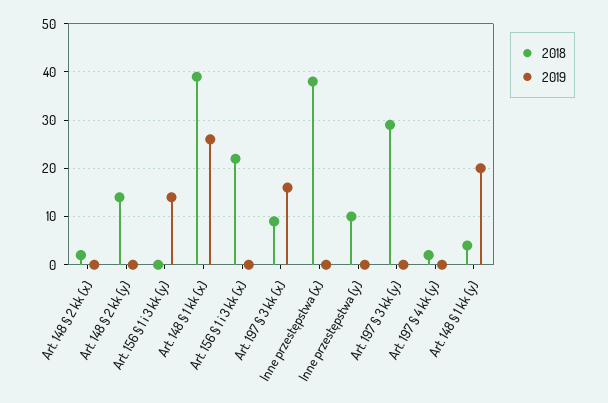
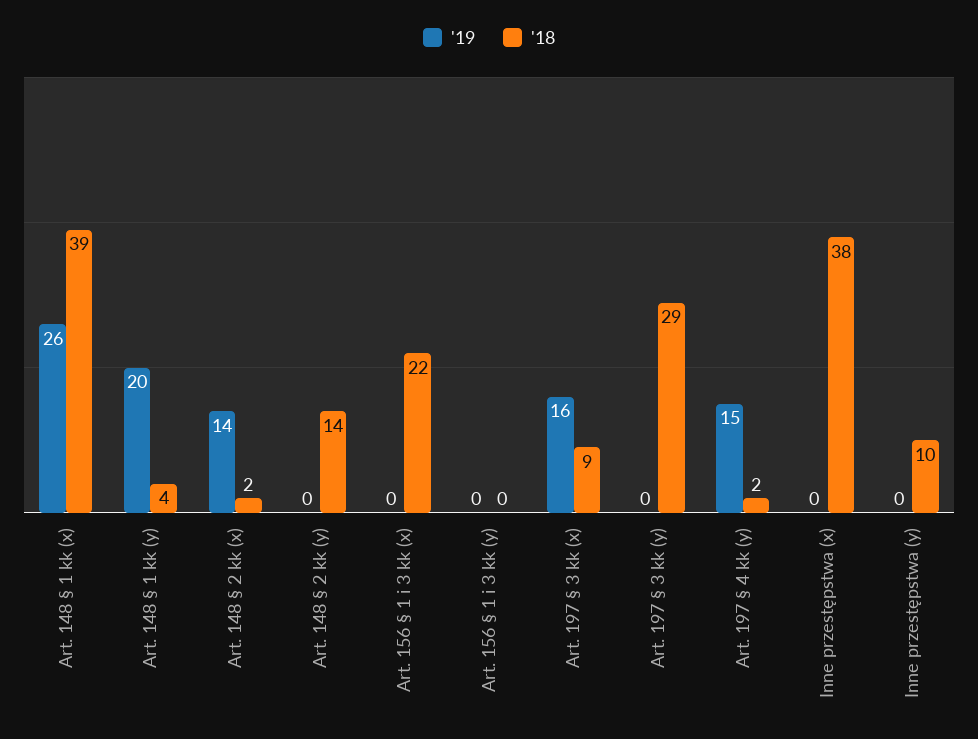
2019, Art. 148 § 2 kk (x): 0 -> 14
2019, Art. 156 § 1 i 3 kk (y): 15 -> 0
2019, Art. 197 § 4 kk (y): 0 -> 15

